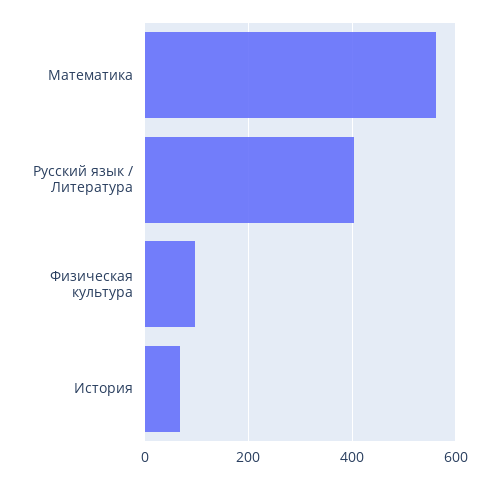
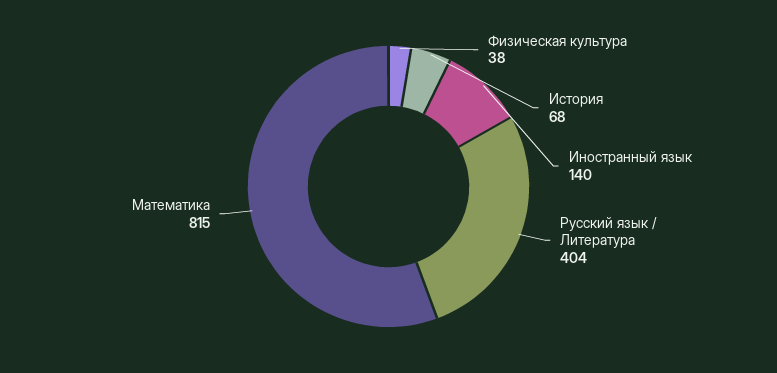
Математика: 560 -> 815
Физическая культура: 100 -> 38
Иностранный язык: none -> 140

